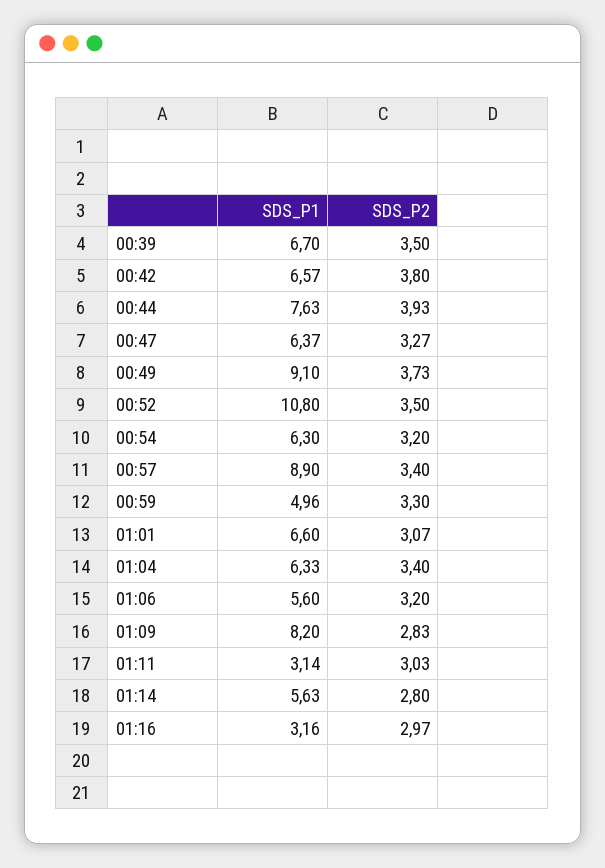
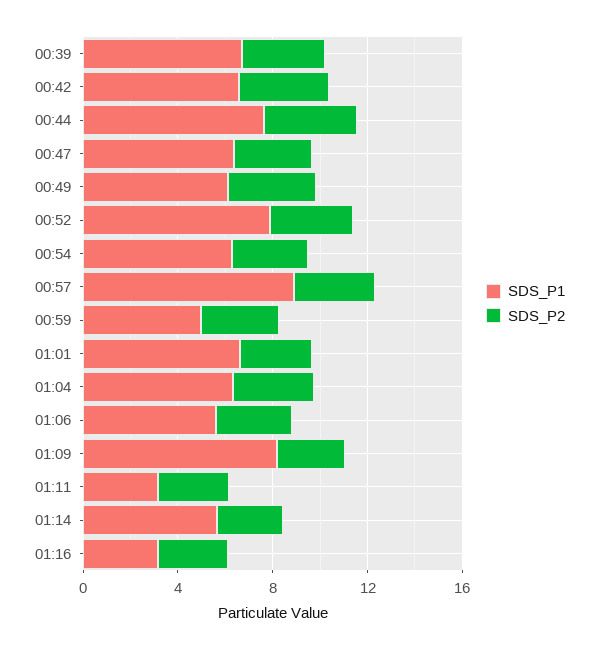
SDS_P1, 00:49: 9.1 -> 6
SDS_P1, 00:52: 10.8 -> 8

